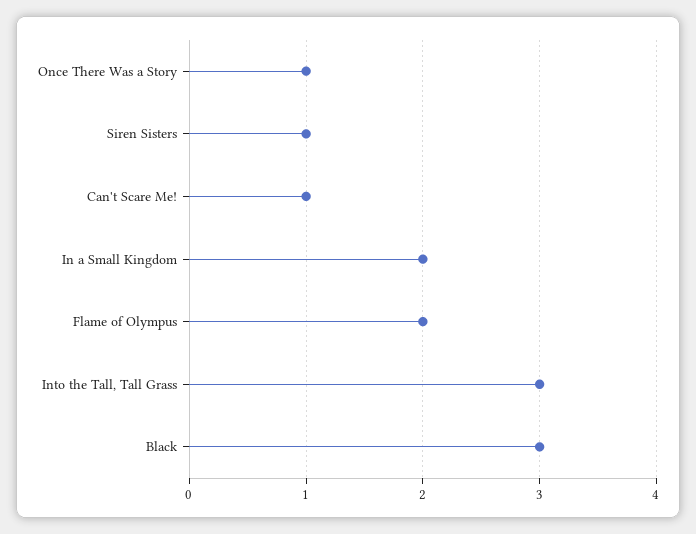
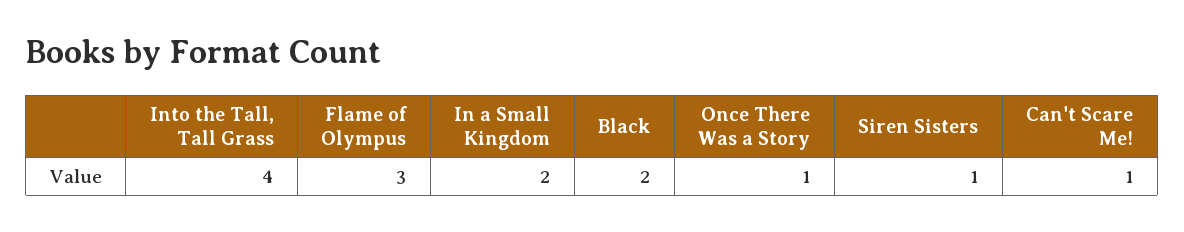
Flame of Olympus: 2 -> 3
Into the Tall, Tall Grass: 3 -> 4
Black: 3 -> 2

